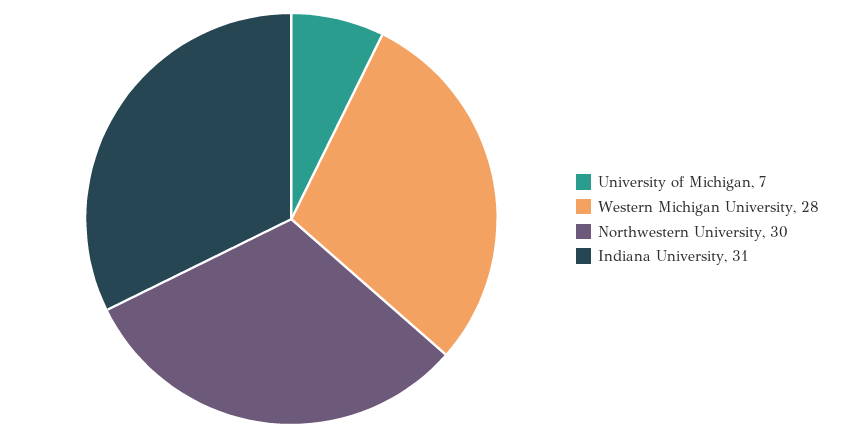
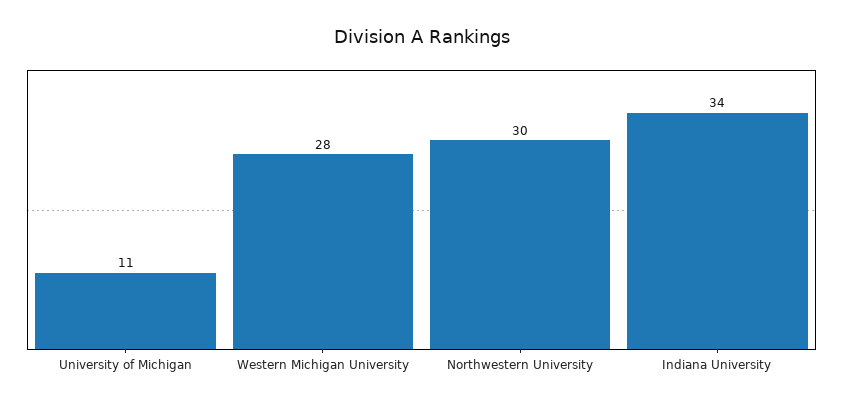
University of Michigan: 7 -> 11
Indiana University: 31 -> 34

